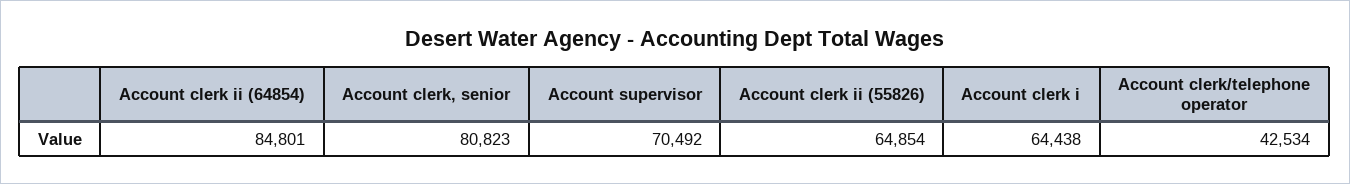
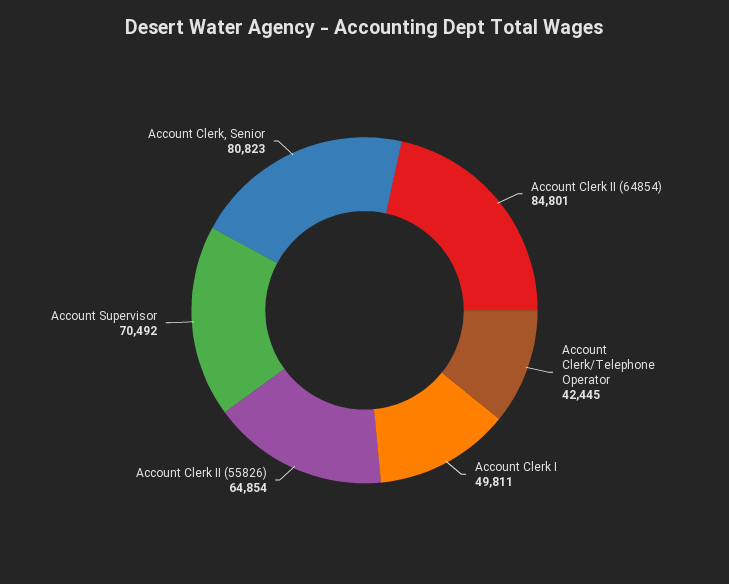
Account clerk i: 64438 -> 49811
Account clerk/telephone operator: 42534 -> 42445

